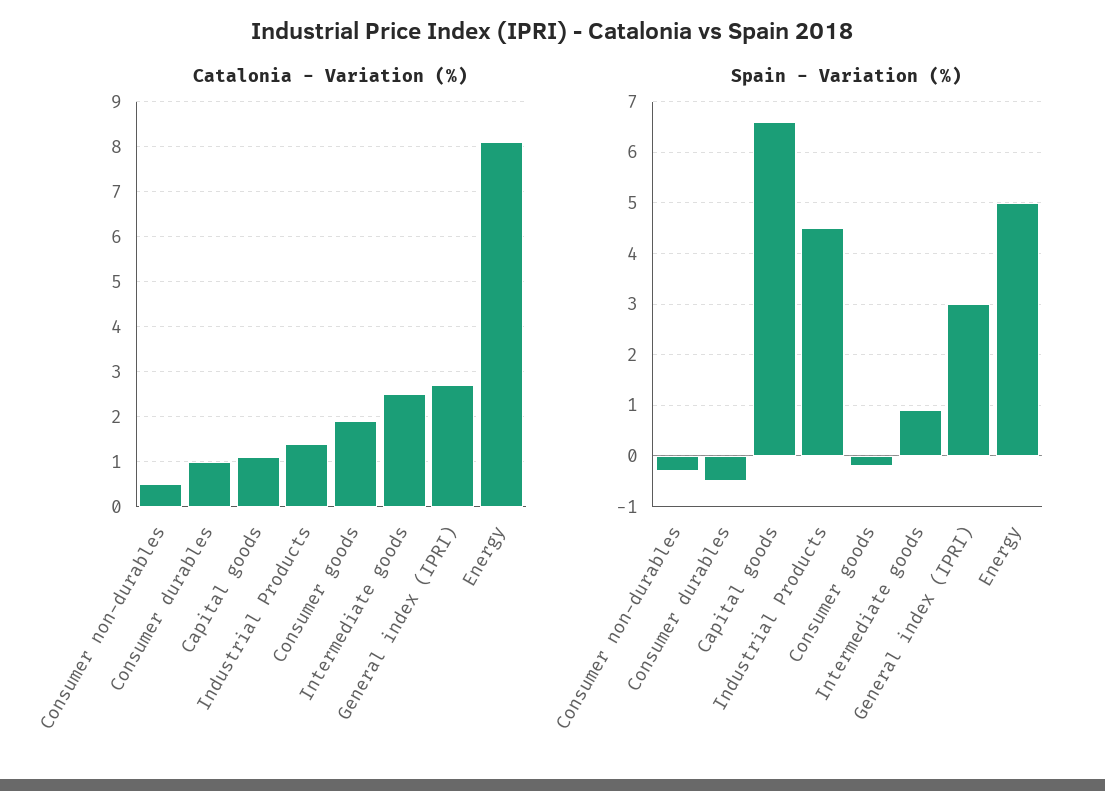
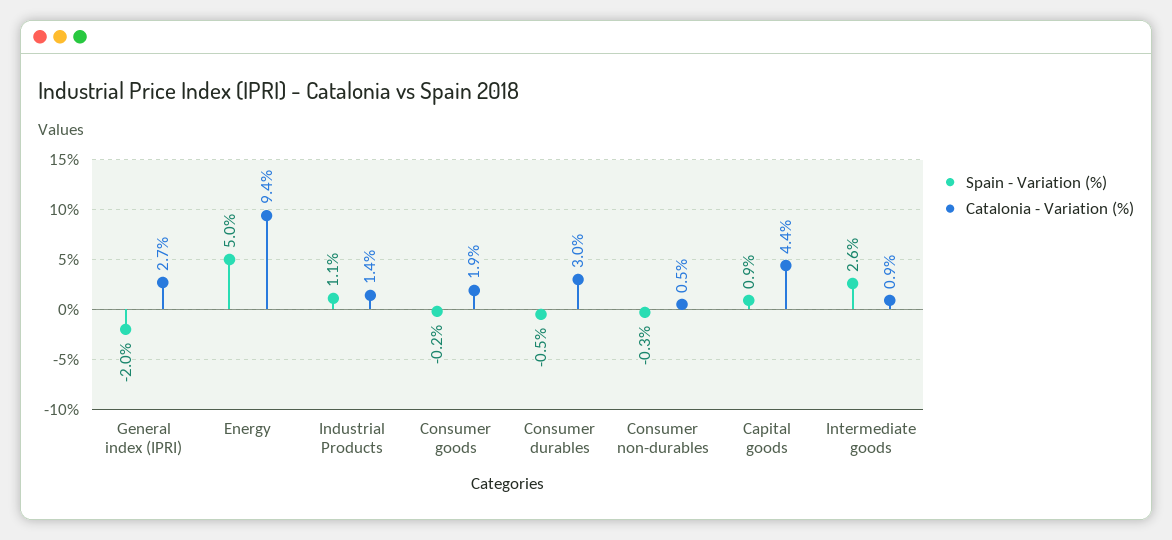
Catalonia - Variation (%), Consumer durables: 1 -> 3
Catalonia - Variation (%), Capital goods: 1 -> 4.4
Catalonia - Variation (%), Intermediate goods: 2.5 -> 0.9
Catalonia - Variation (%), Energy: 8 -> 9.4
Spain - Variation (%), Capital goods: 6.5 -> 0.9
Spain - Variation (%), Industrial Products: 4.5 -> 1.1
Spain - Variation (%), Intermediate goods: 1 -> 2.6
Spain - Variation (%), General index (IPRI): 3 -> -2

